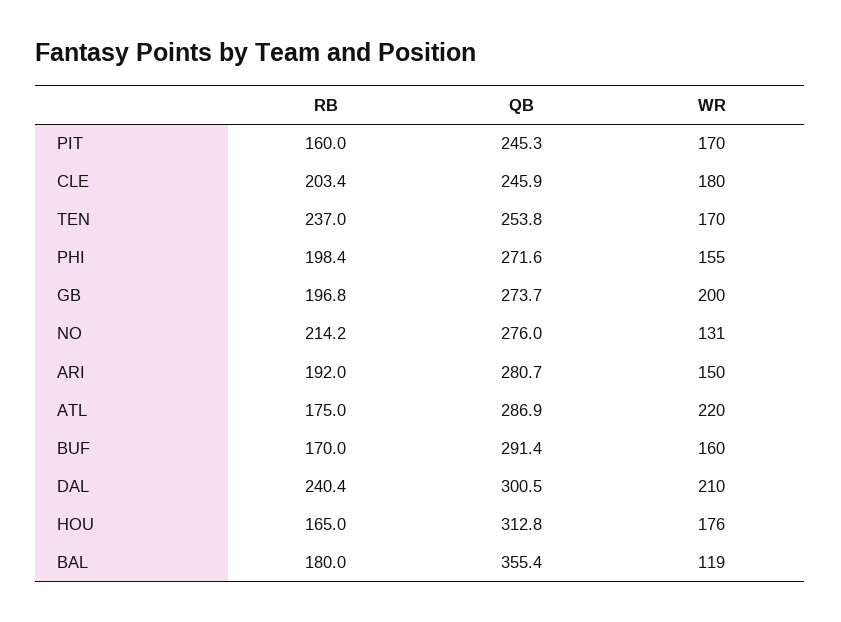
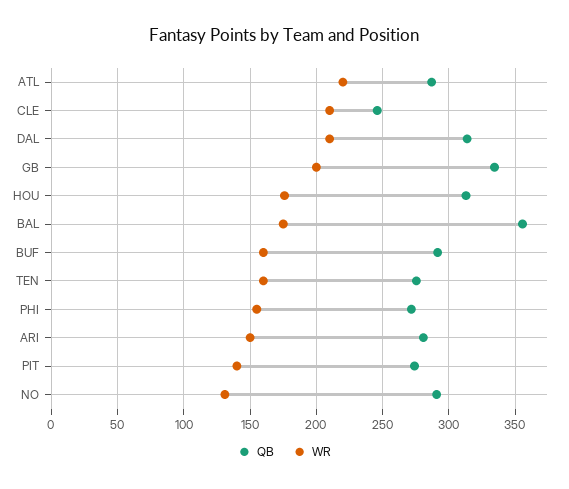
RB, PIT: 160 -> none
QB, PIT: 245.3 -> 275
WR, PIT: 170 -> 140
RB, CLE: 203.4 -> none
WR, CLE: 180 -> 210
RB, TEN: 237 -> none
QB, TEN: 253.8 -> 275
WR, TEN: 170 -> 160
RB, PHI: 198.4 -> none
RB, GB: 196.8 -> none
QB, GB: 273.7 -> 335
RB, NO: 214.2 -> none
QB, NO: 276 -> 290
RB, ARI: 192 -> none
RB, ATL: 175 -> none
RB, BUF: 170 -> none
RB, DAL: 240.4 -> none
QB, DAL: 300.5 -> 315
RB, HOU: 165 -> none
RB, BAL: 180 -> none
WR, BAL: 119 -> 175

